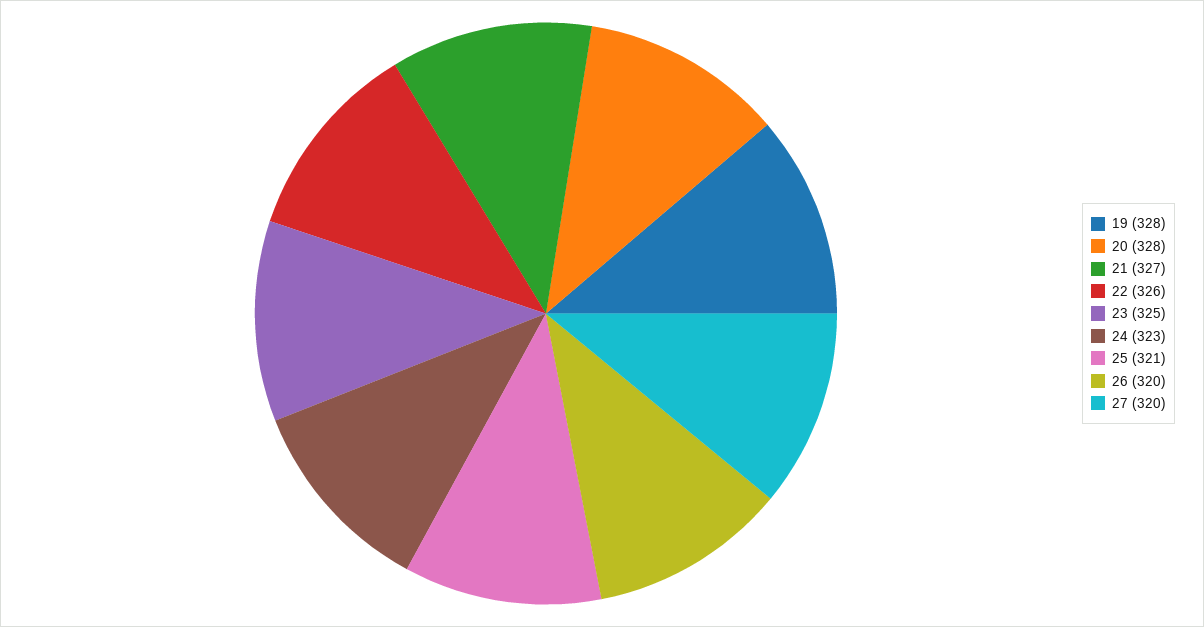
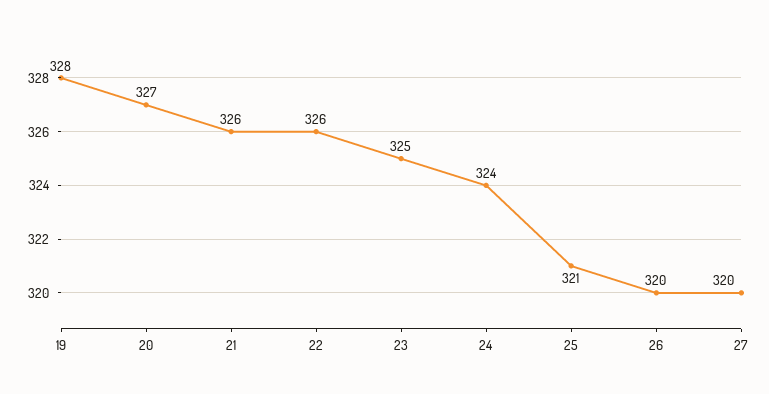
20: 328 -> 327
21: 327 -> 326
24: 323 -> 324

